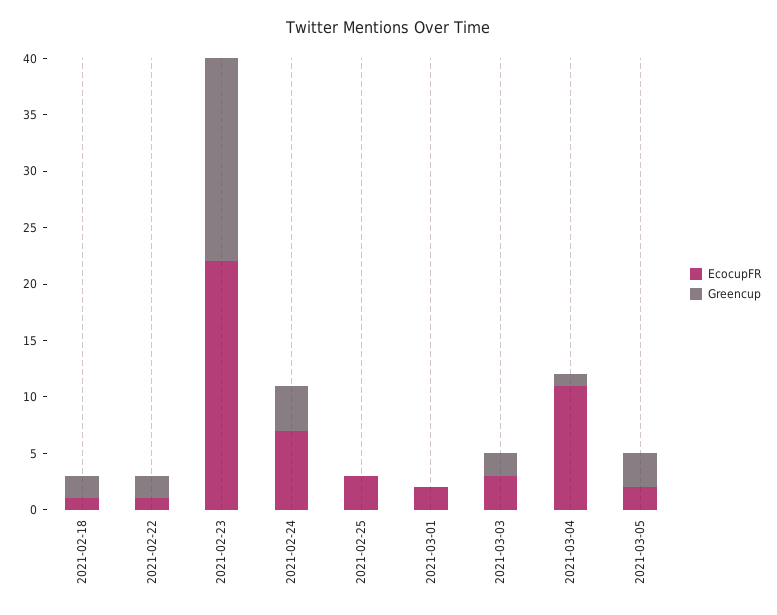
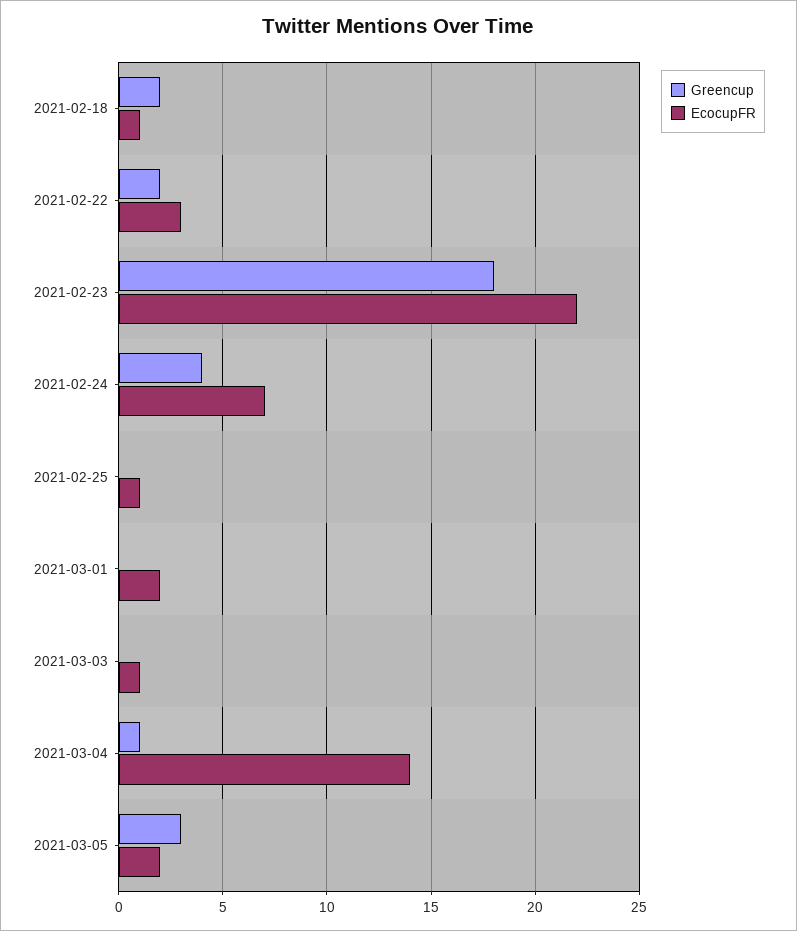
EcocupFR, 2021-02-22: 1 -> 3
EcocupFR, 2021-02-25: 3 -> 1
EcocupFR, 2021-03-03: 3 -> 1
Greencup, 2021-03-03: 2 -> 0
EcocupFR, 2021-03-04: 11 -> 14

